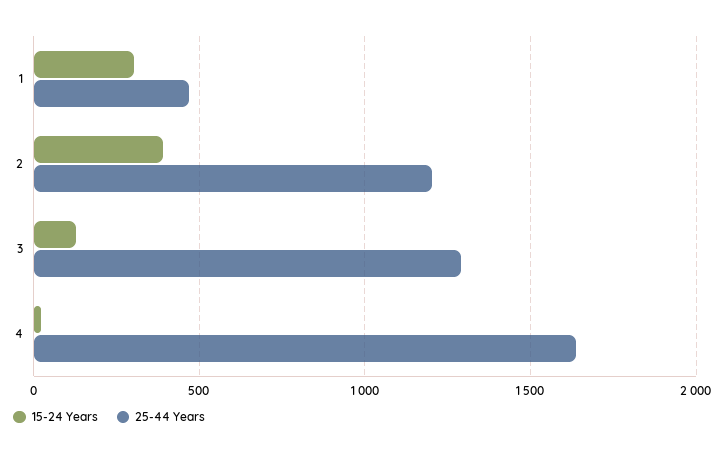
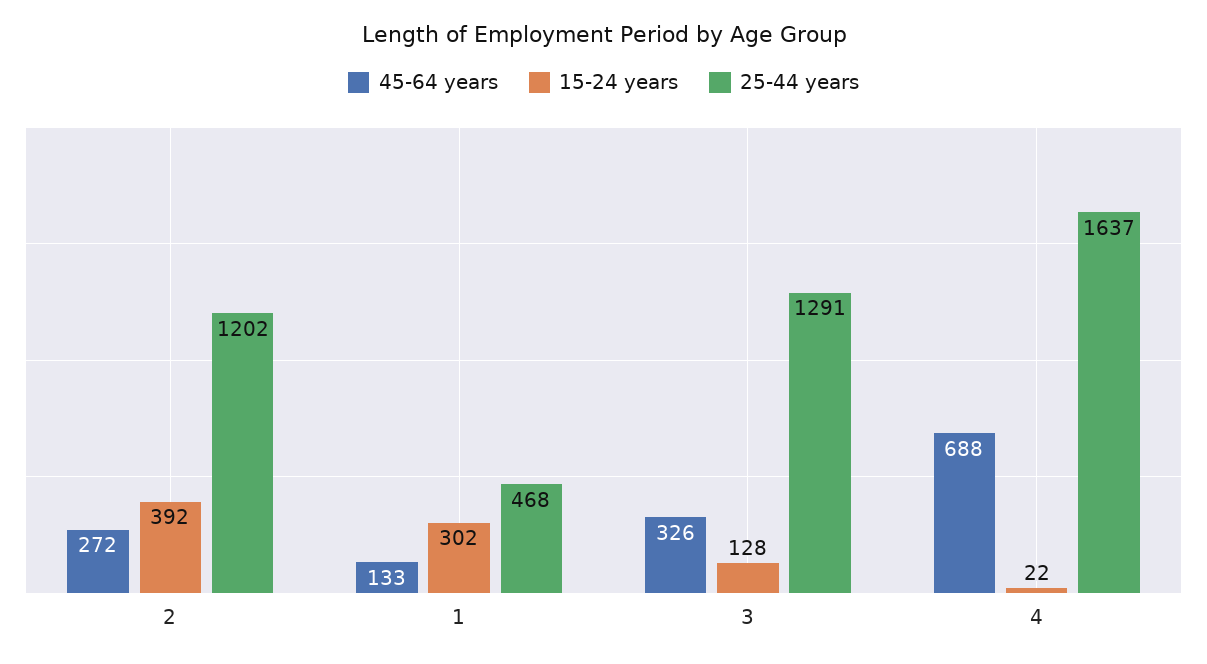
45-64 years, 2: none -> 272
45-64 years, 1: none -> 133
45-64 years, 3: none -> 326
45-64 years, 4: none -> 688

